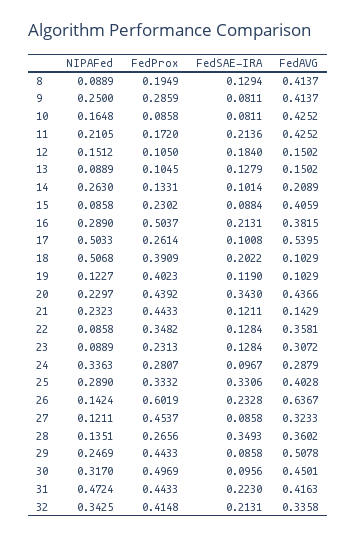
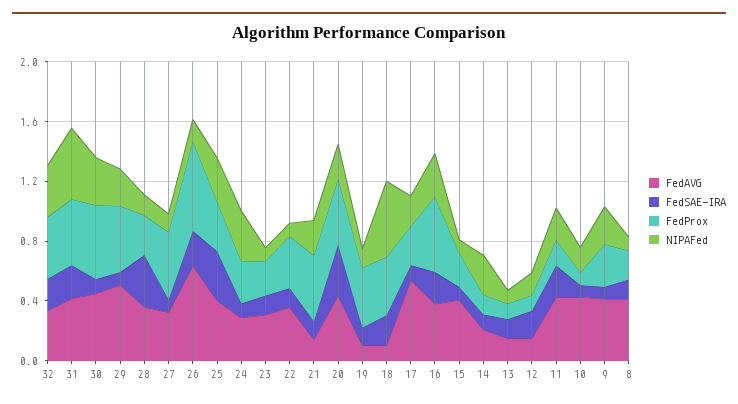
NIPAFed, 17: 0.5033 -> 0.2

